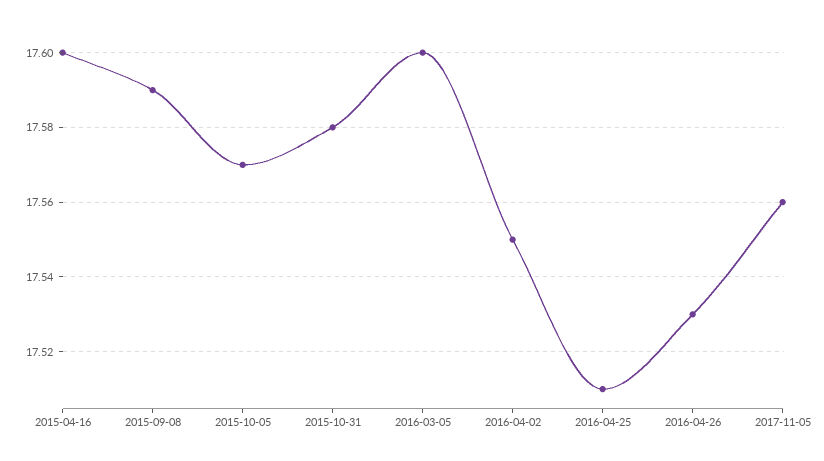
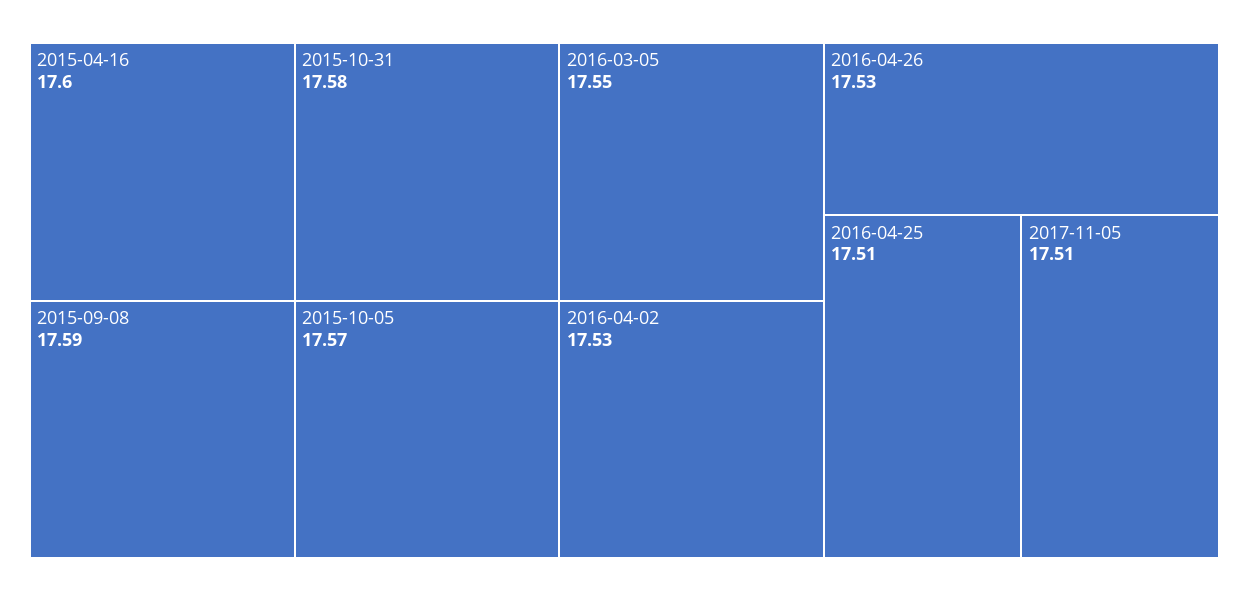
2016-03-05: 17.6 -> 17.55
2016-04-02: 17.55 -> 17.53
2017-11-05: 17.56 -> 17.51

